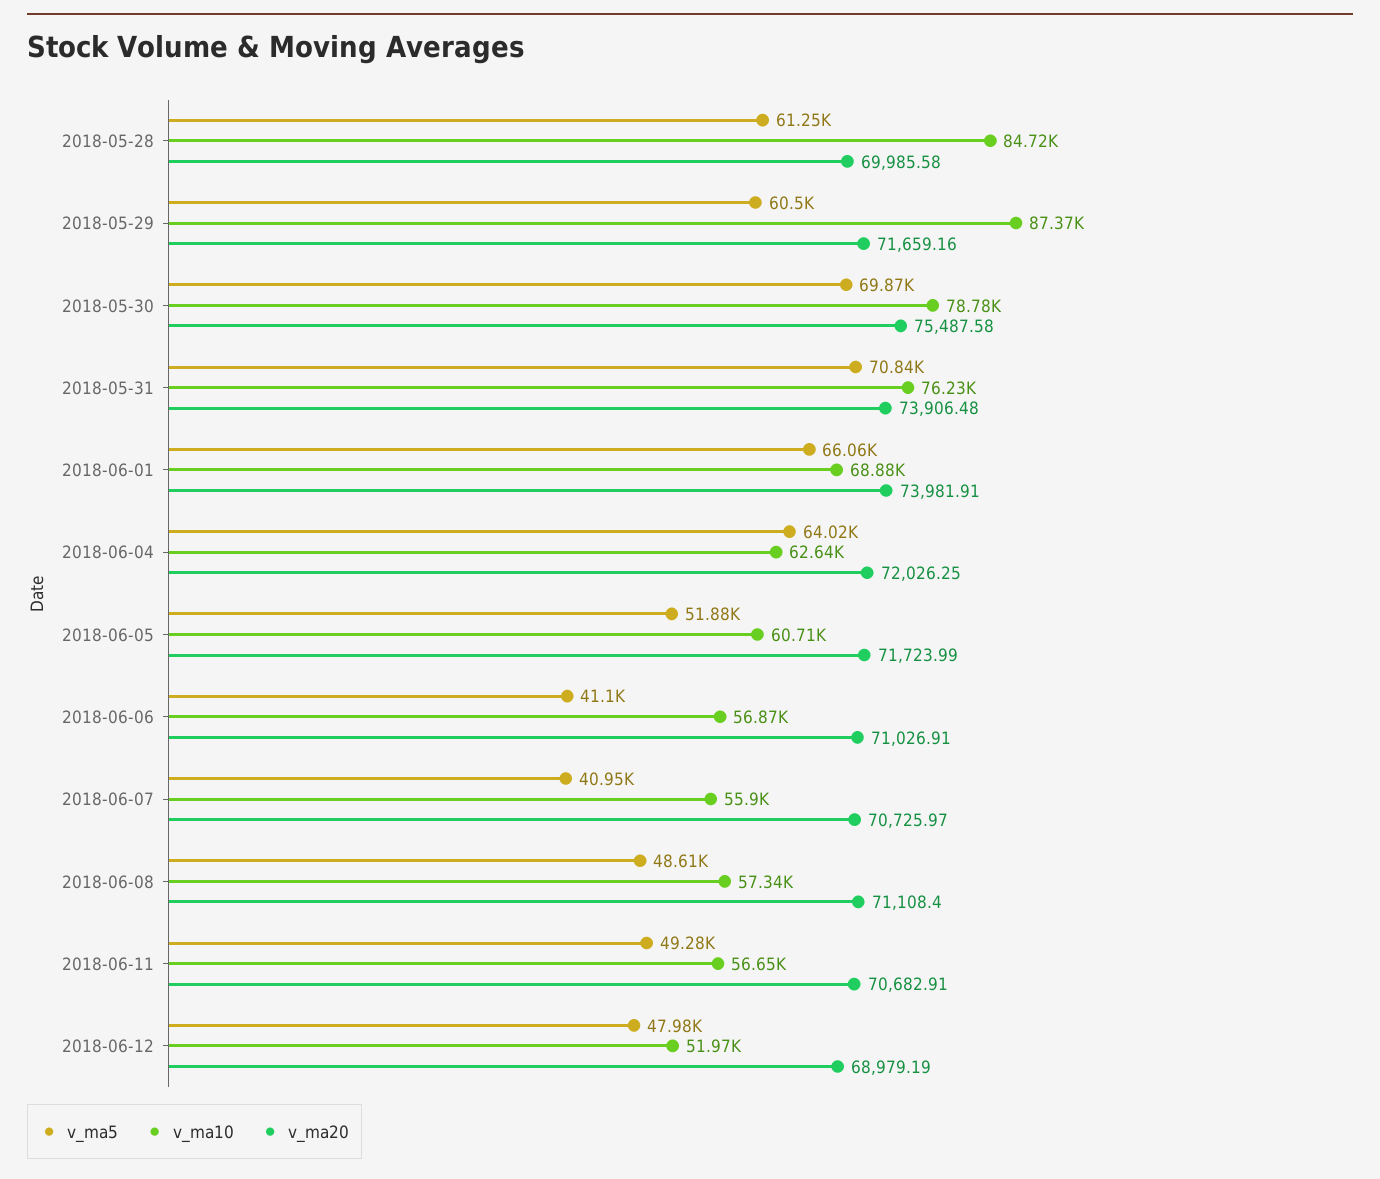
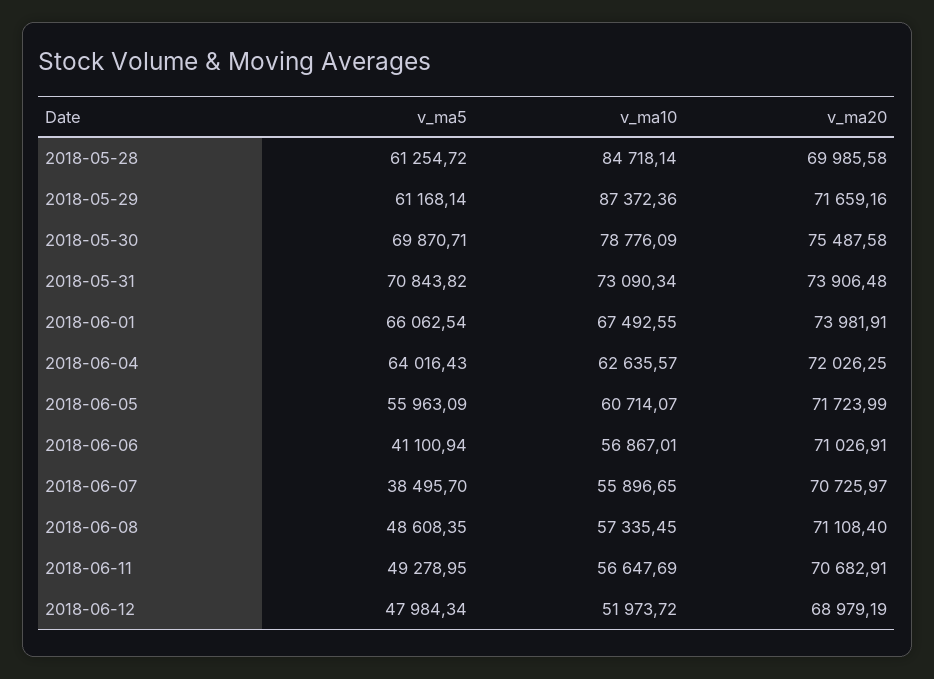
v_ma5, 2018-05-29: 60500 -> 61168.14
v_ma10, 2018-05-31: 76230 -> 73090.34
v_ma10, 2018-06-01: 68880 -> 67492.55
v_ma5, 2018-06-05: 51880 -> 55963.09
v_ma5, 2018-06-07: 40950 -> 38495.7

